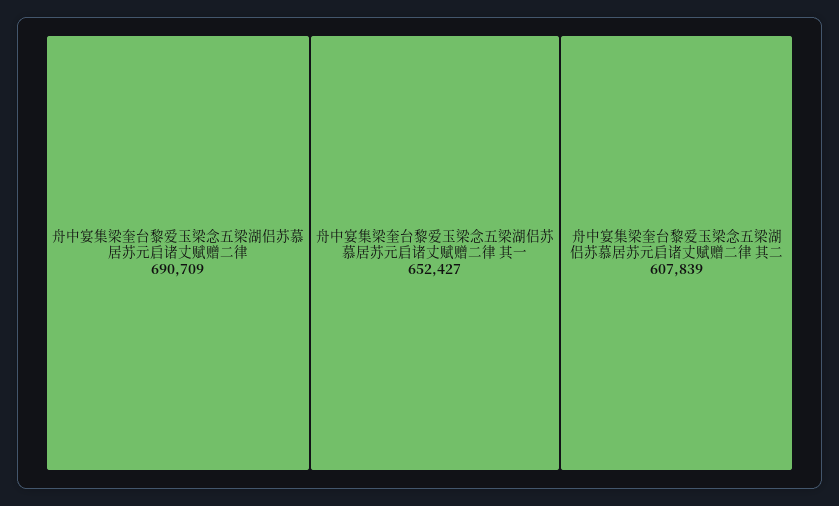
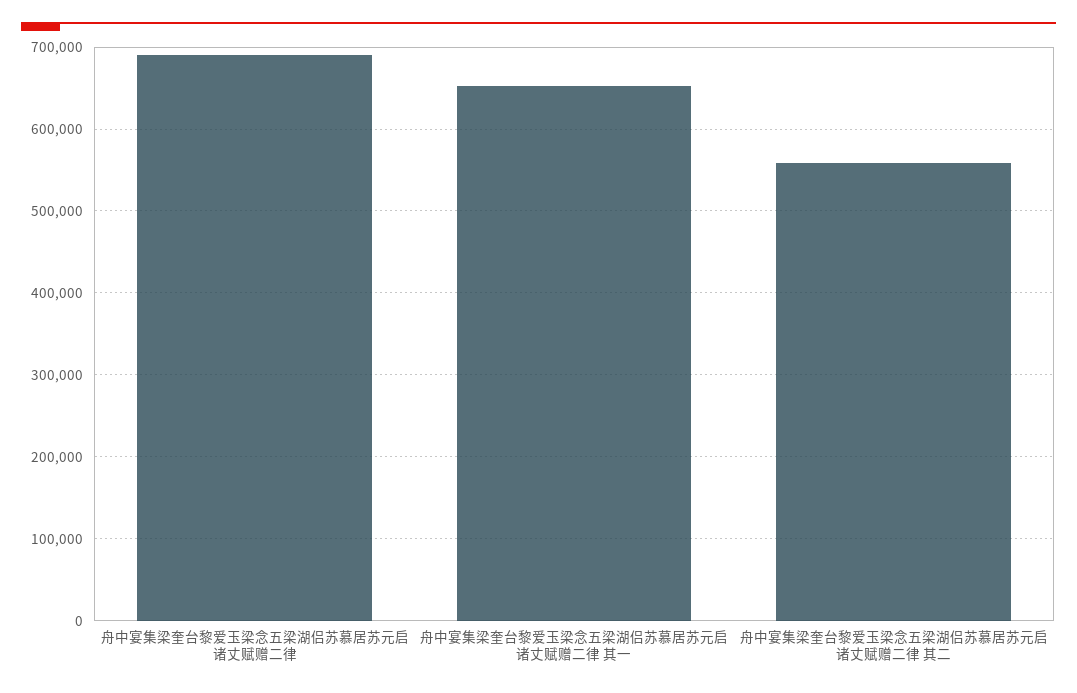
舟中宴集梁奎台黎爱玉梁念五梁湖侣苏慕居苏元启诸丈赋赠二律 其二: 607839 -> 560000

